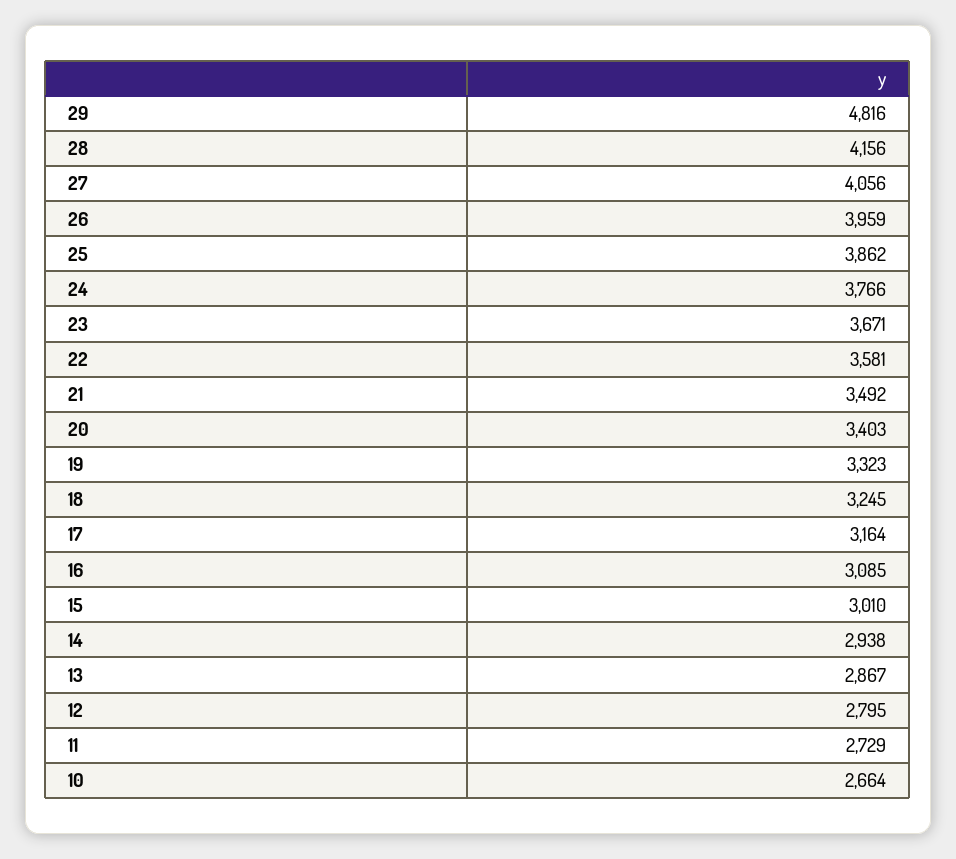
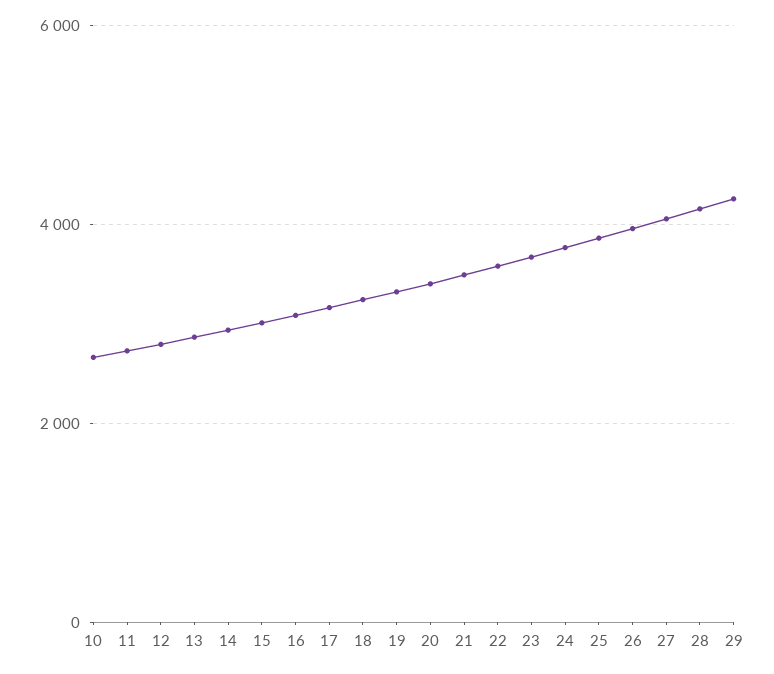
29: 4816 -> 4200

